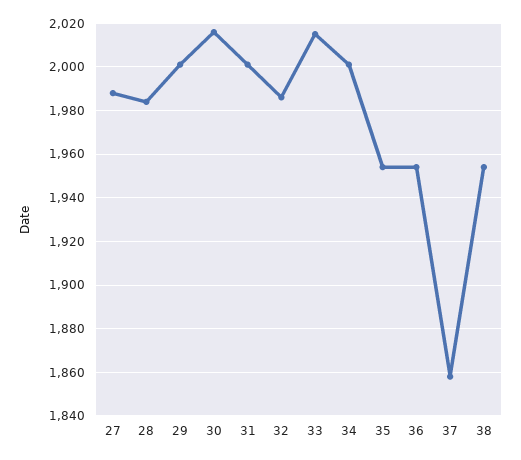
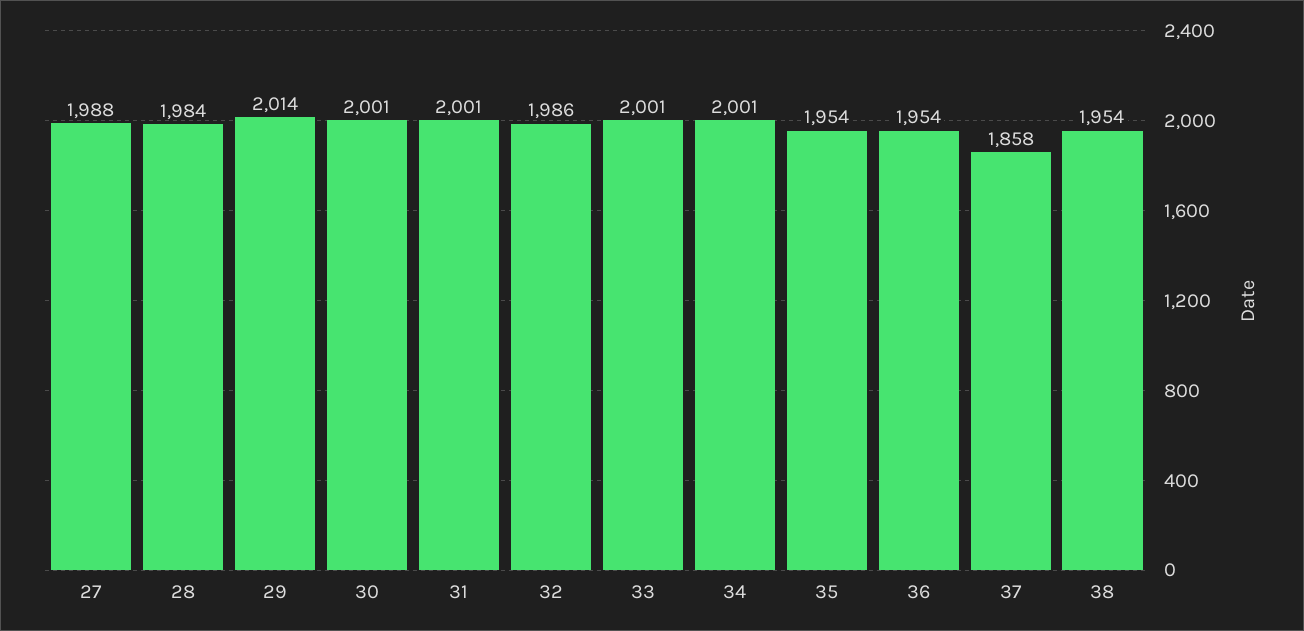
29: 2000 -> 2014
30: 2015 -> 2001
33: 2015 -> 2001

